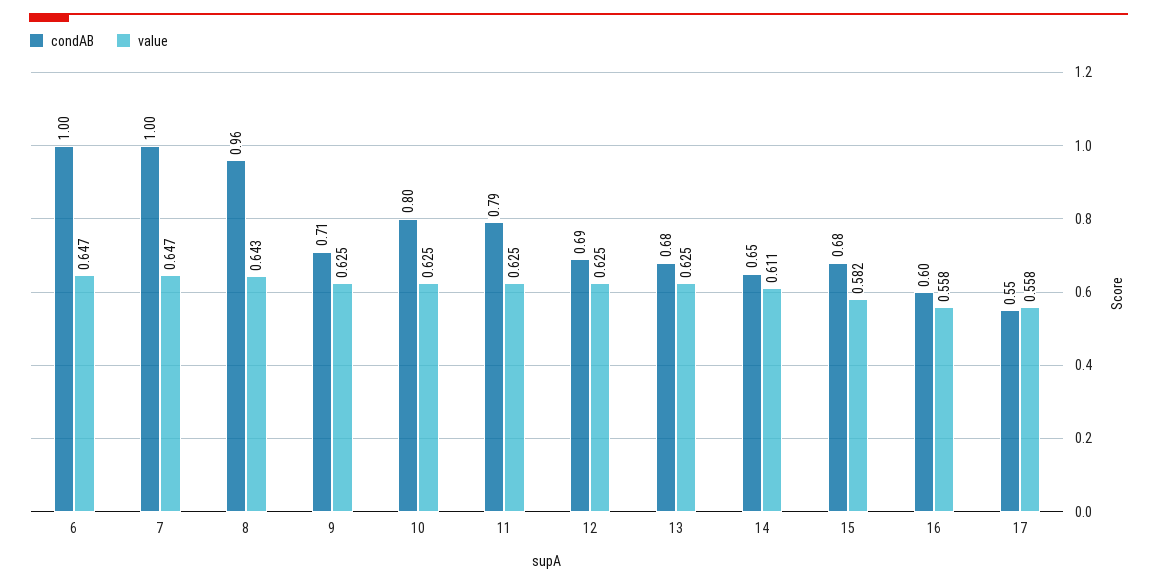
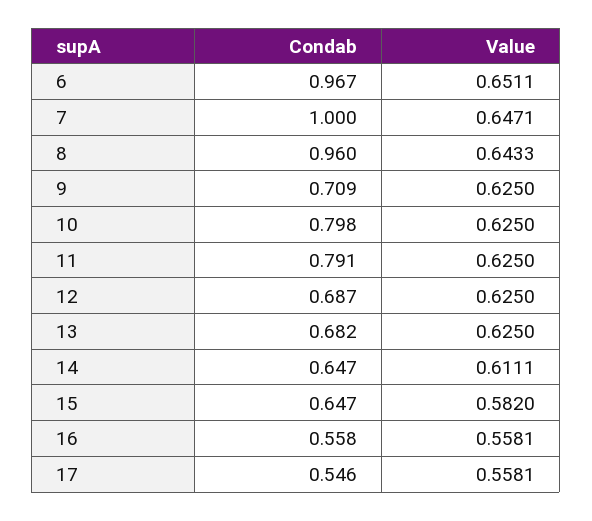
condAB, 6: 1 -> 0.967
value, 6: 0.647 -> 0.6511
condAB, 15: 0.68 -> 0.647
condAB, 16: 0.6 -> 0.558

